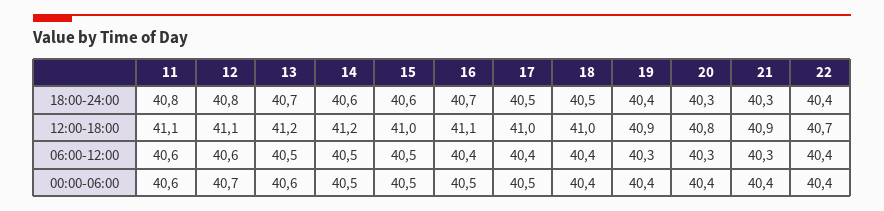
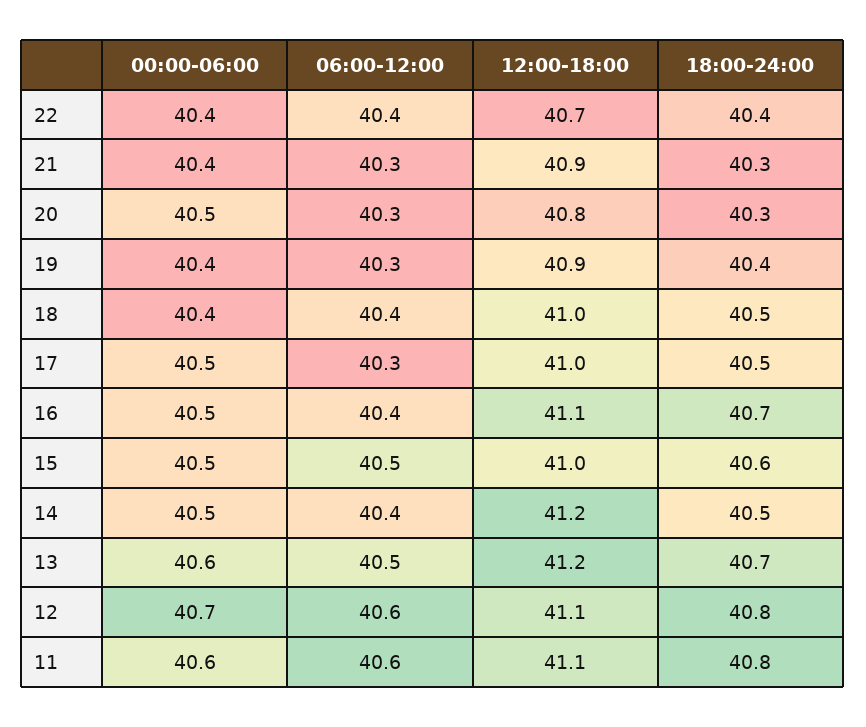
14, 18:00-24:00: 40.6 -> 40.5
14, 06:00-12:00: 40.5 -> 40.4
17, 06:00-12:00: 40.4 -> 40.3
20, 00:00-06:00: 40.4 -> 40.5

